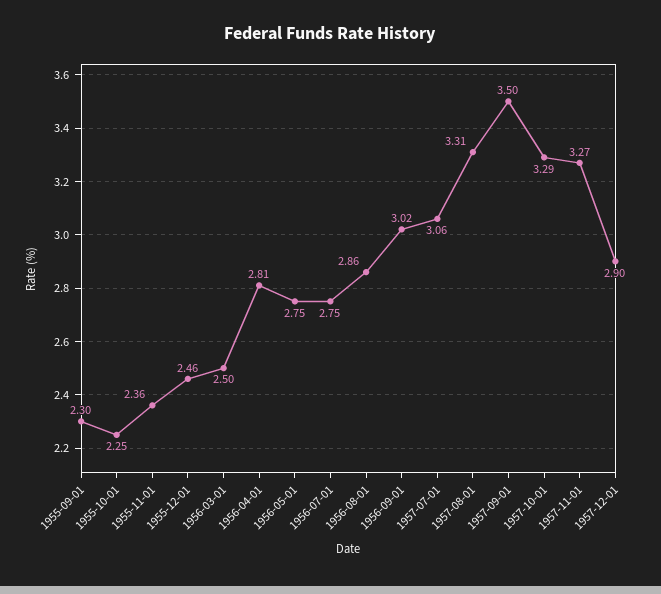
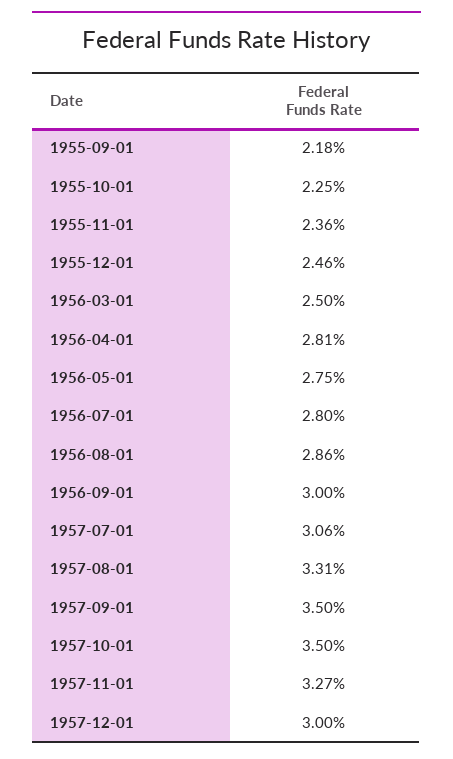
1955-09-01: 2.3 -> 2.18
1956-07-01: 2.75 -> 2.8
1956-09-01: 3.02 -> 3
1957-10-01: 3.29 -> 3.5
1957-12-01: 2.9 -> 3

